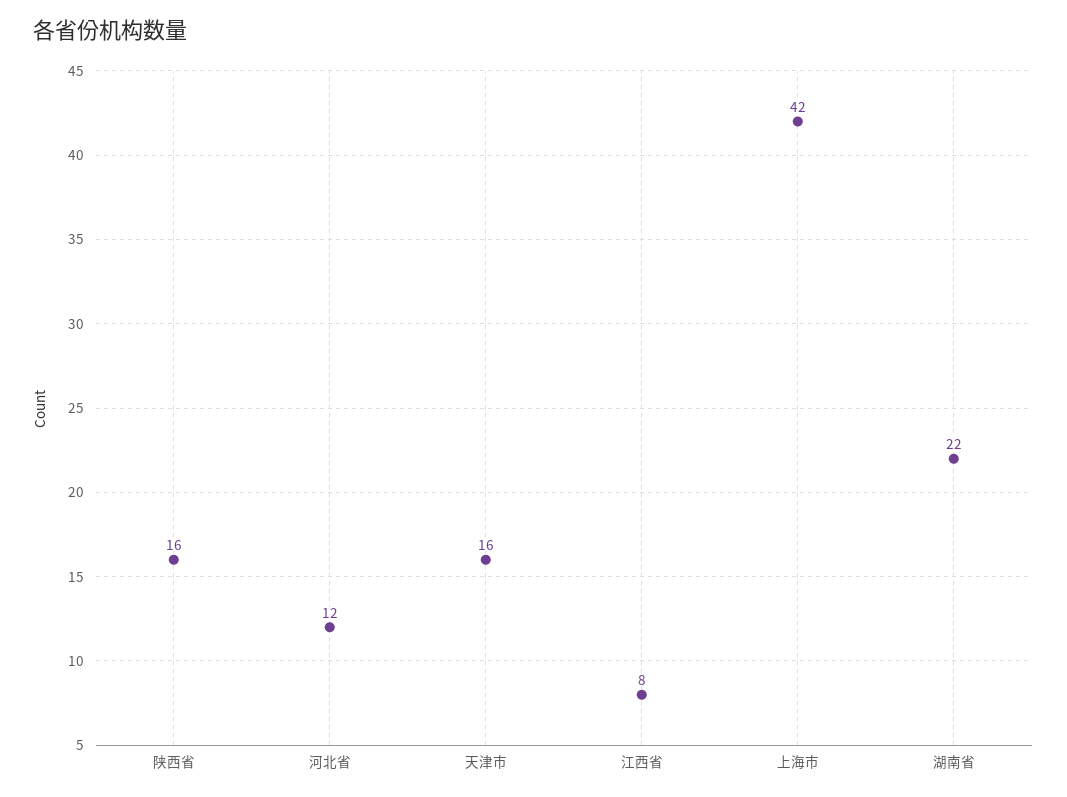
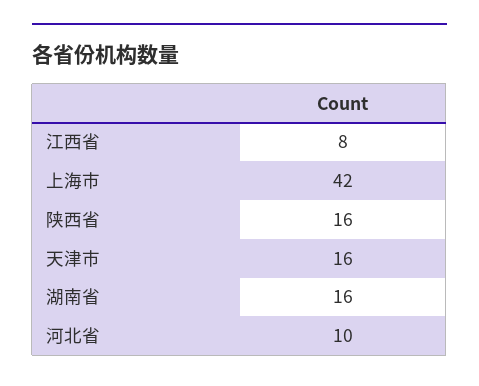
河北省: 12 -> 10
湖南省: 22 -> 16

